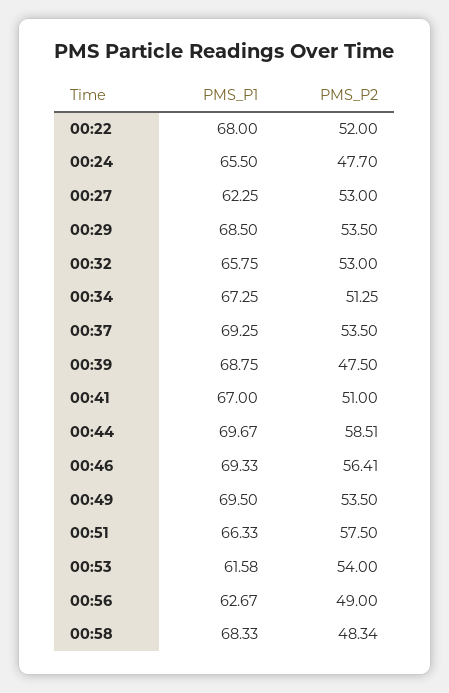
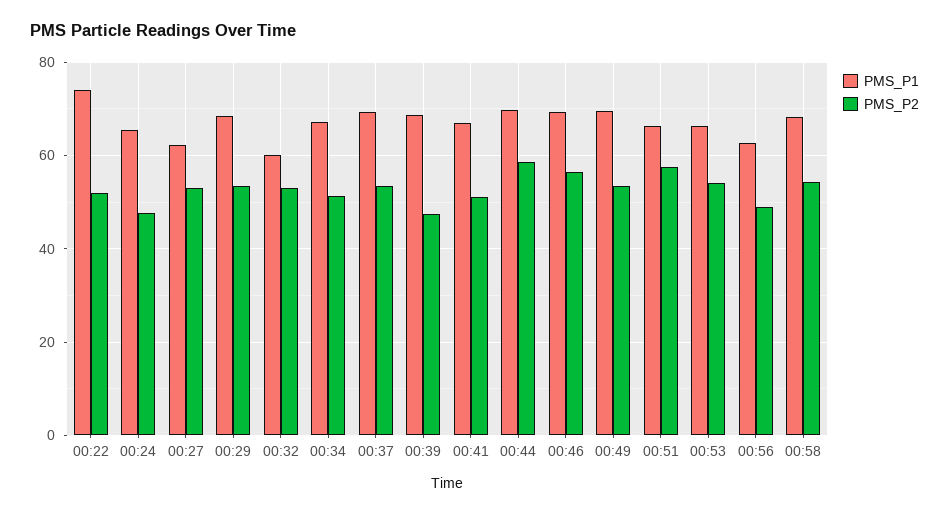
PMS_P1, 00:22: 68 -> 74
PMS_P1, 00:32: 65.75 -> 60
PMS_P1, 00:53: 61.58 -> 66
PMS_P2, 00:58: 48.34 -> 54

